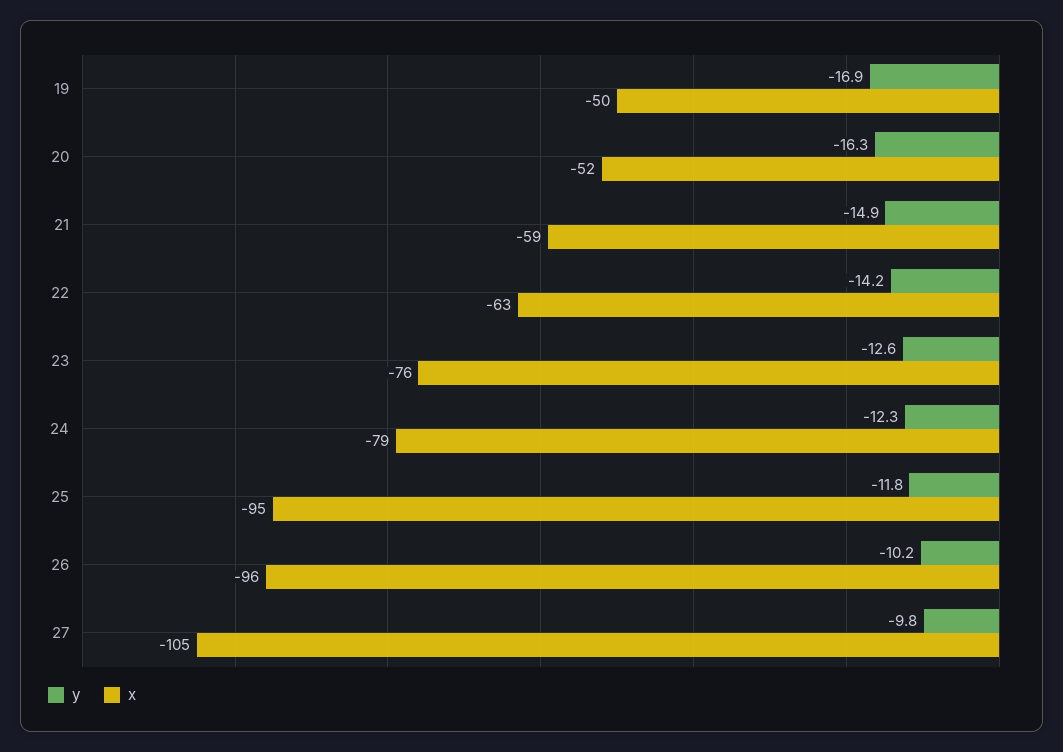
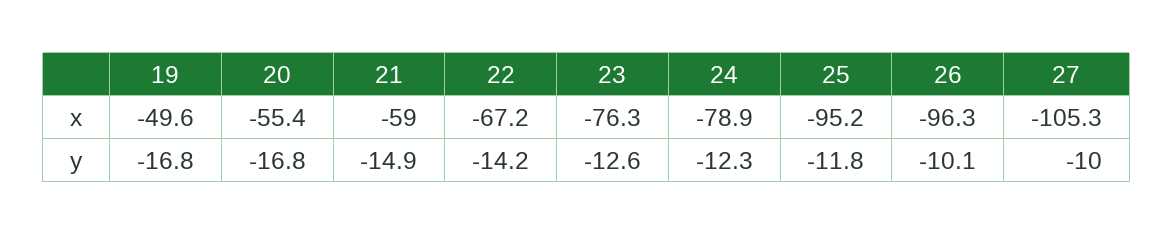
y, 19: -16.9 -> -16.8
y, 20: -16.3 -> -16.8
x, 20: -52 -> -55.4
x, 22: -63 -> -67.2
y, 26: -10.2 -> -10.1
y, 27: -9.8 -> -10

